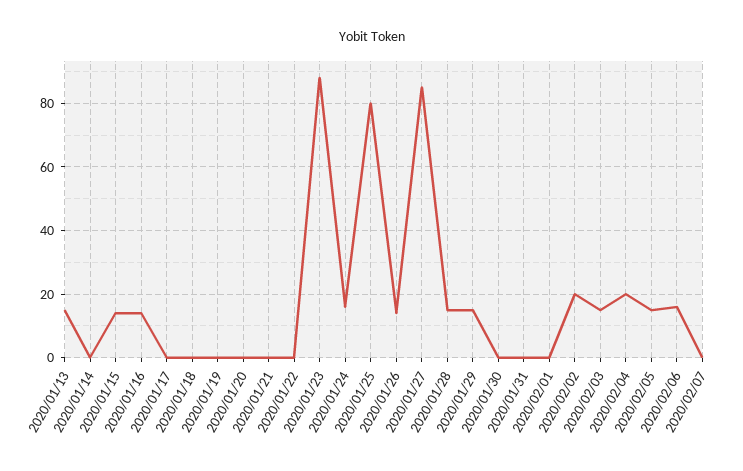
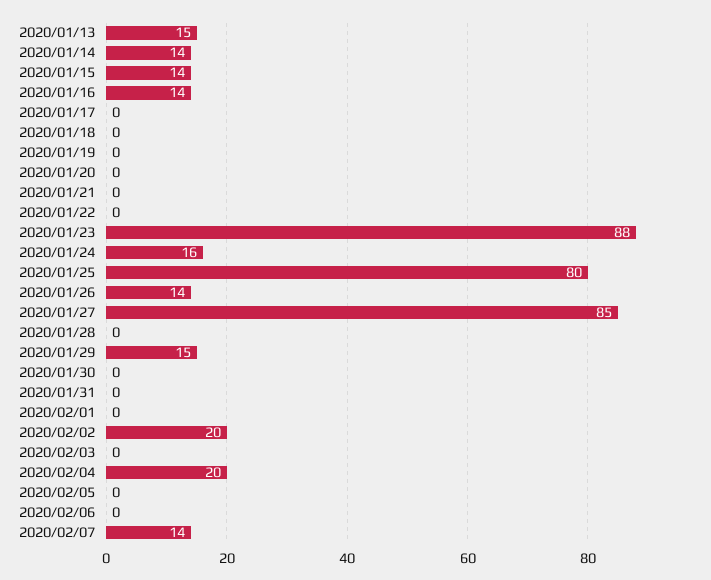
2020/01/14: 0 -> 14
2020/01/28: 15 -> 0
2020/02/03: 15 -> 0
2020/02/05: 15 -> 0
2020/02/06: 15 -> 0
2020/02/07: 0 -> 14

